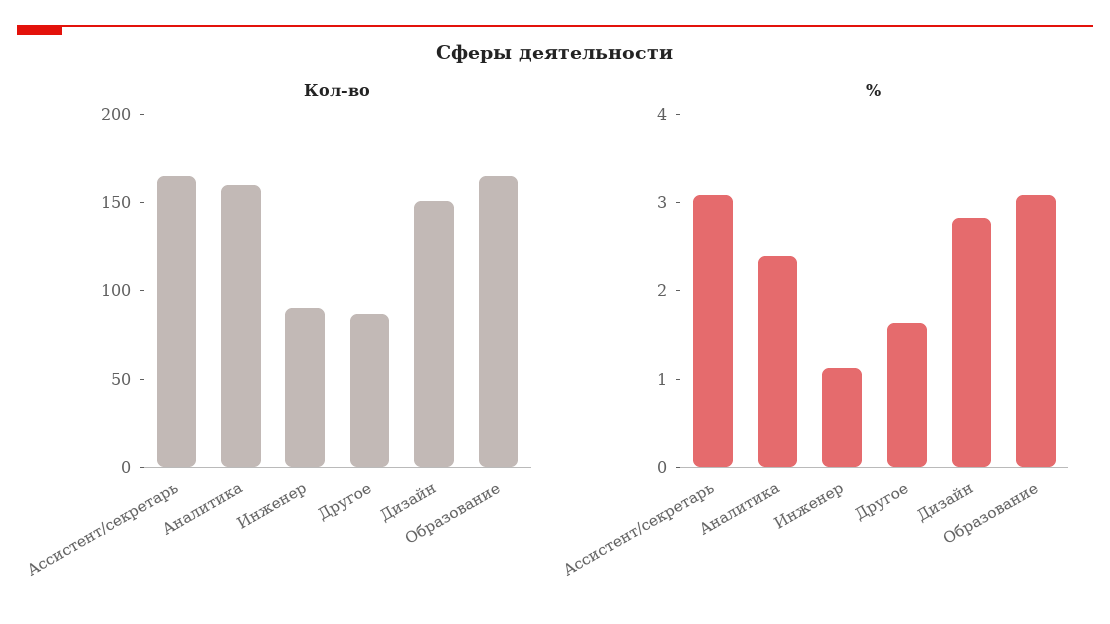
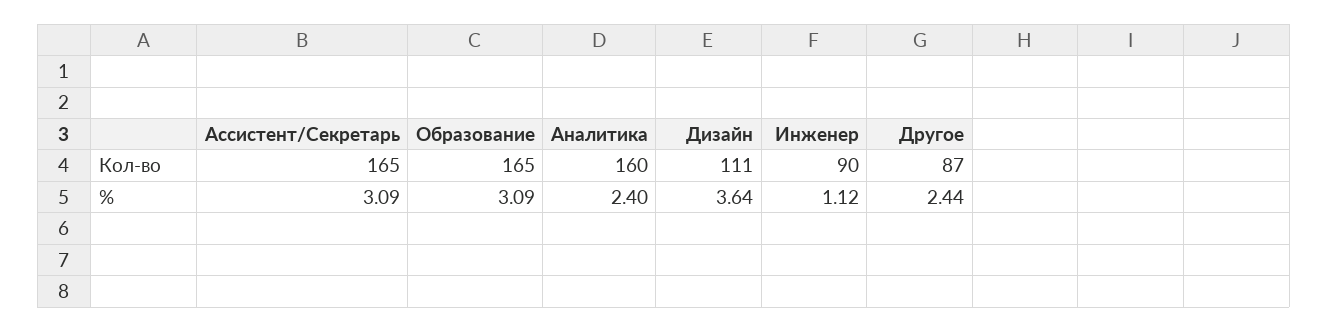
Кол-во, Дизайн: 150 -> 111
%, Другое: 1.6 -> 2.44
%, Дизайн: 2.8 -> 3.64

